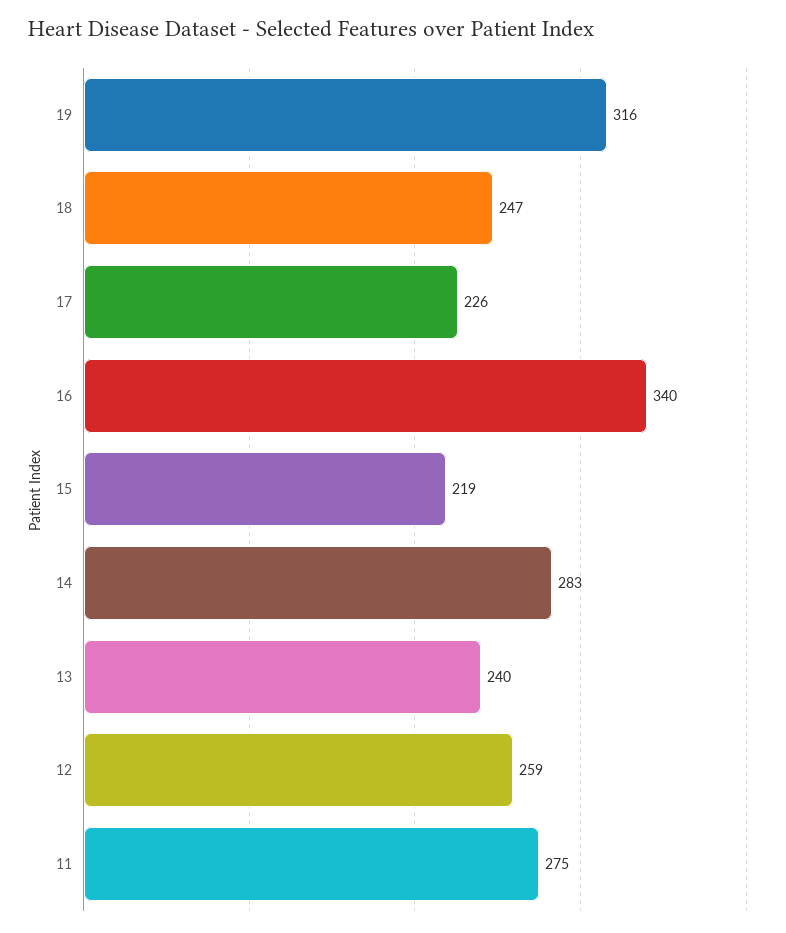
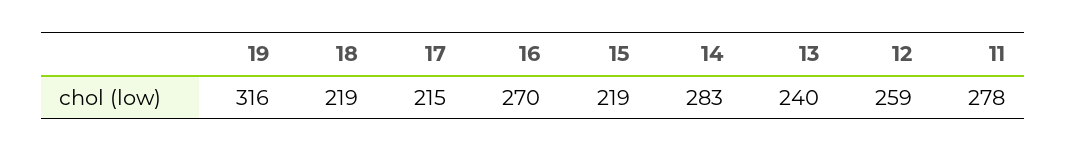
18: 247 -> 219
17: 226 -> 215
16: 340 -> 270
11: 275 -> 278

